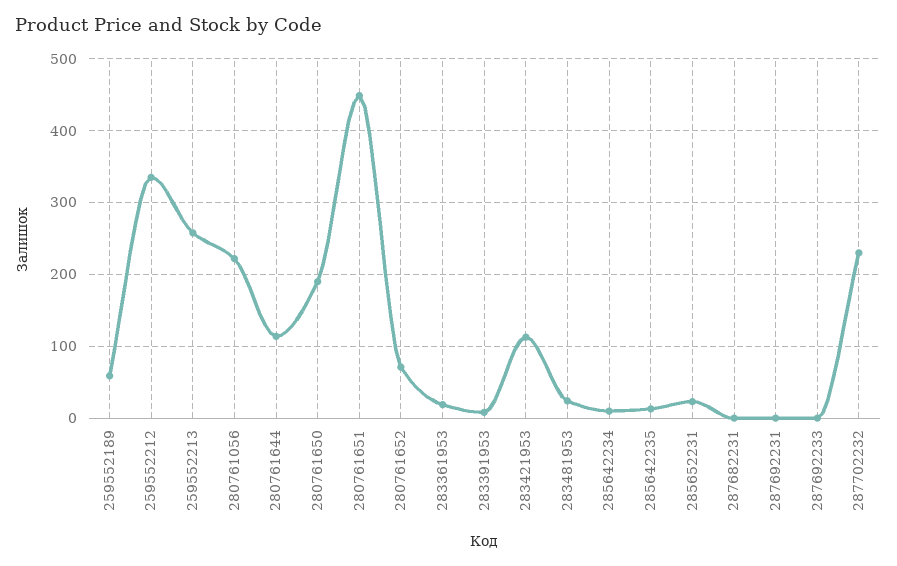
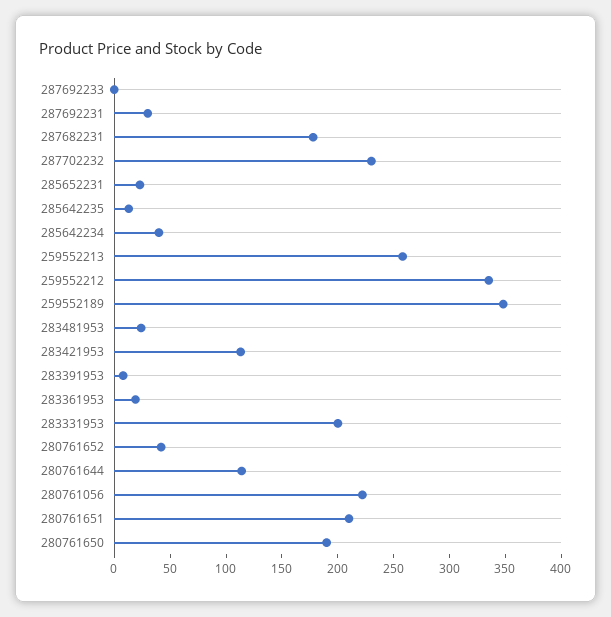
259552189: 60 -> 350
280761651: 450 -> 210
280761652: 70 -> 40
285642234: 10 -> 40
287682231: 0 -> 180
287692231: 0 -> 30
283331953: none -> 200

